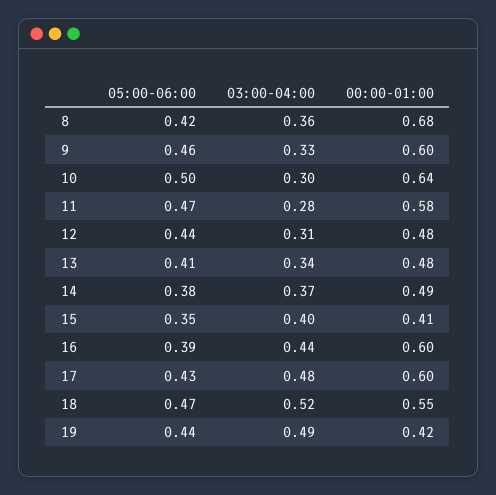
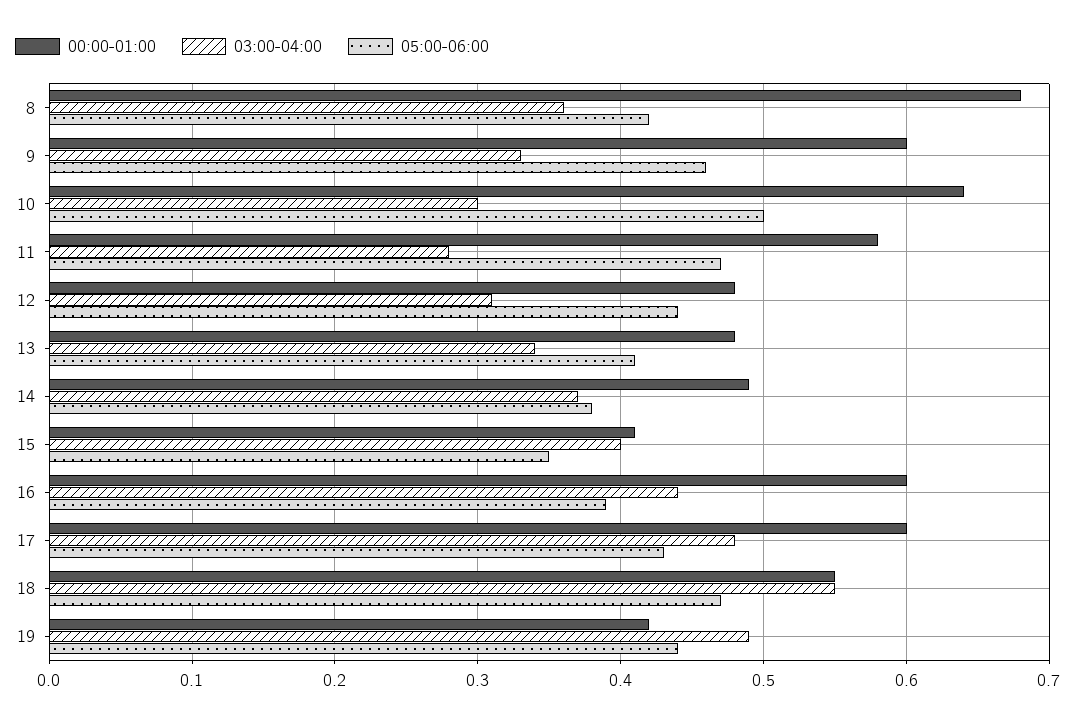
03:00-04:00, 18: 0.52 -> 0.55

